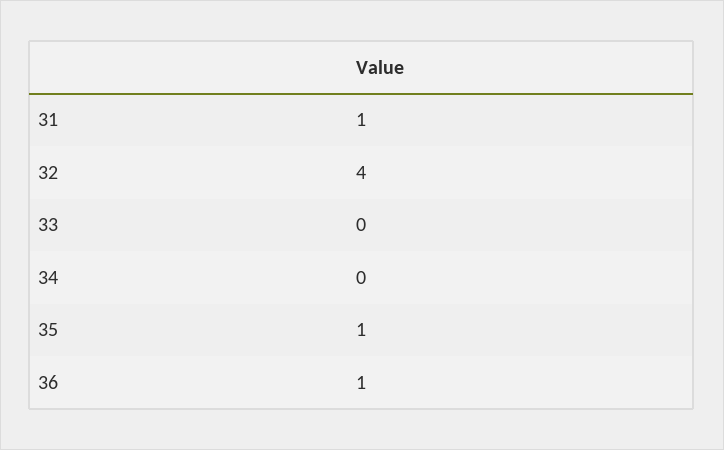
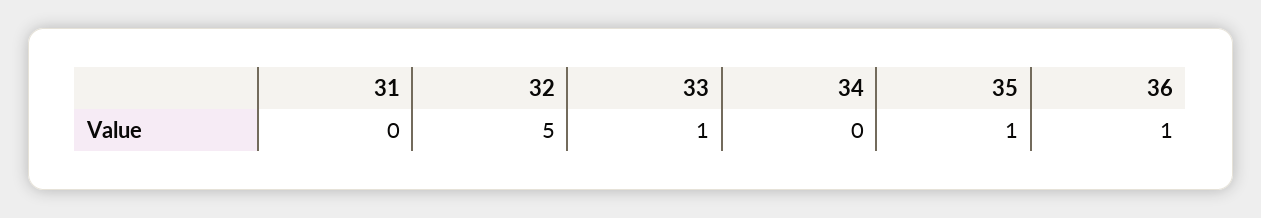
31: 1 -> 0
32: 4 -> 5
33: 0 -> 1

